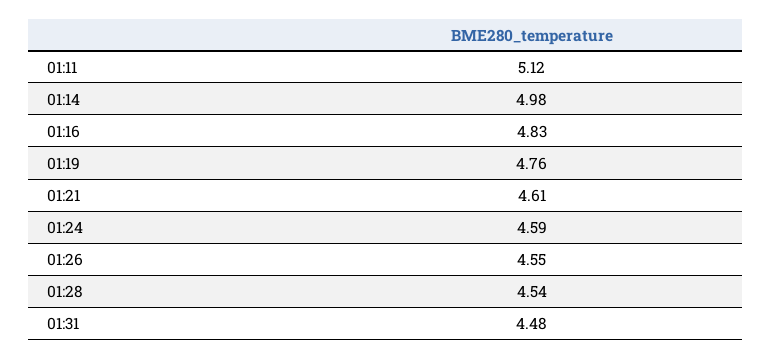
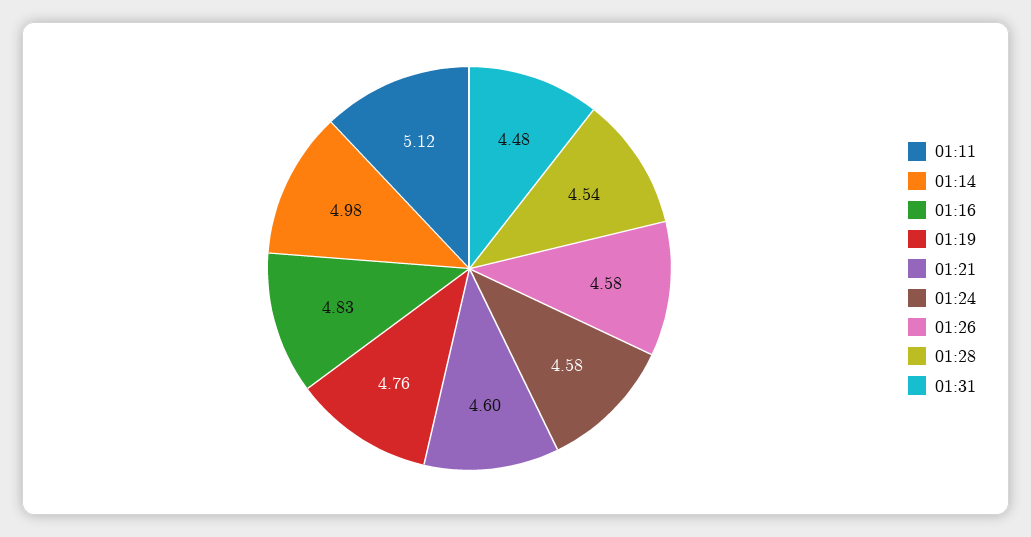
01:21: 4.61 -> 4.6
01:24: 4.59 -> 4.58
01:26: 4.55 -> 4.58

